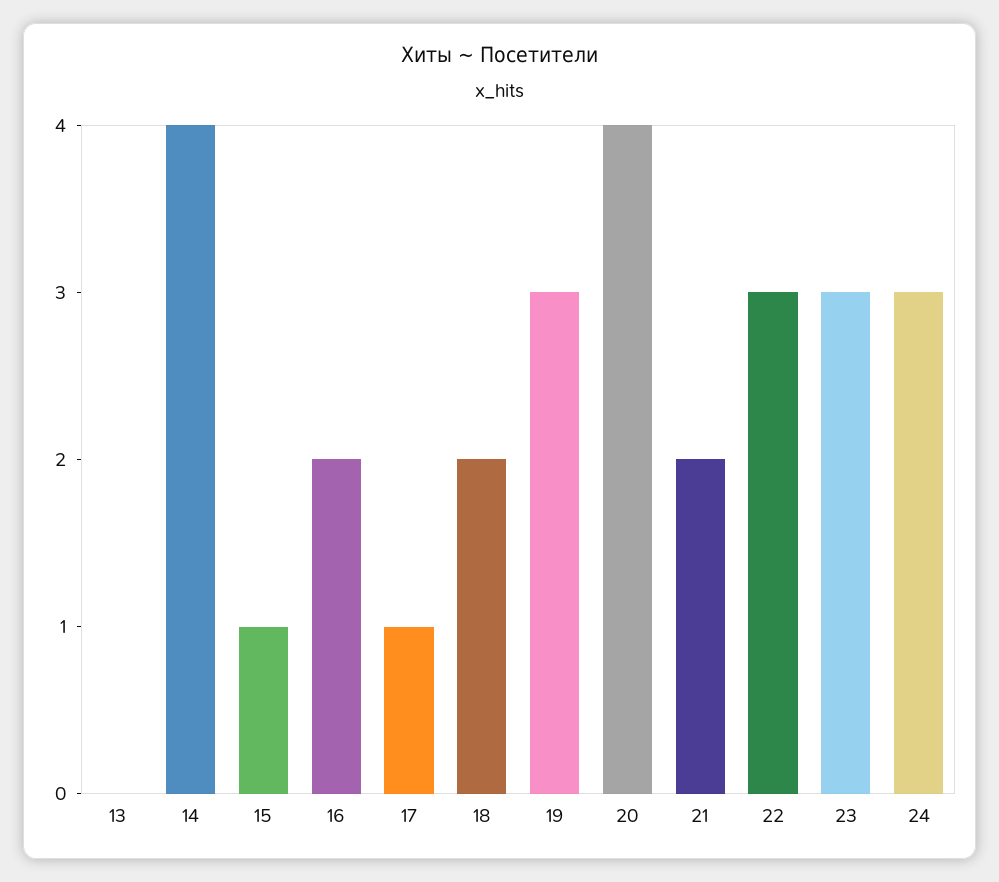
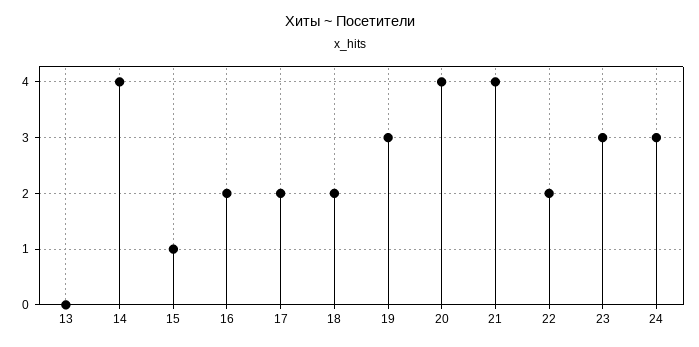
17: 1 -> 2
21: 2 -> 4
22: 3 -> 2

